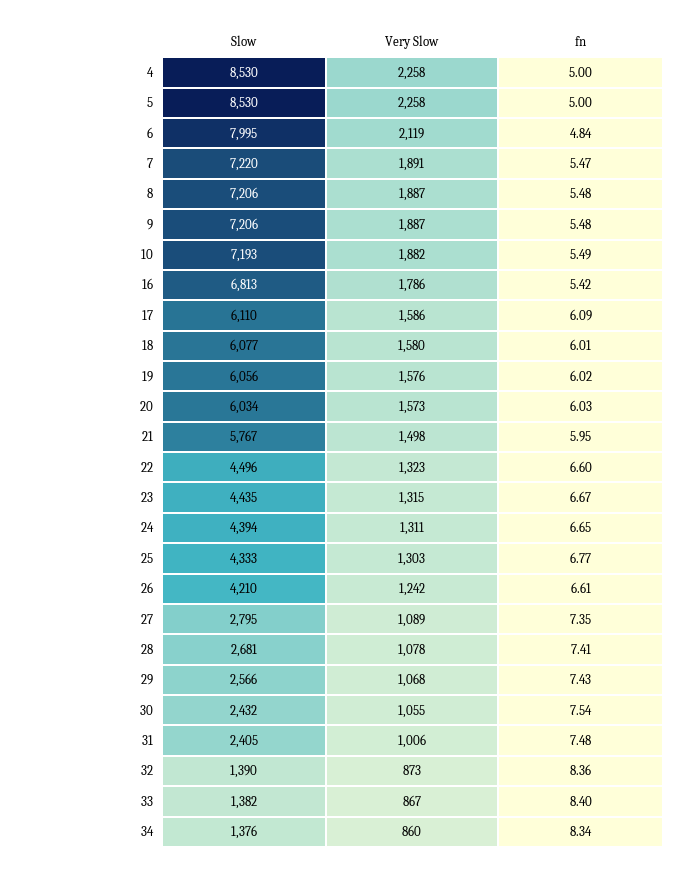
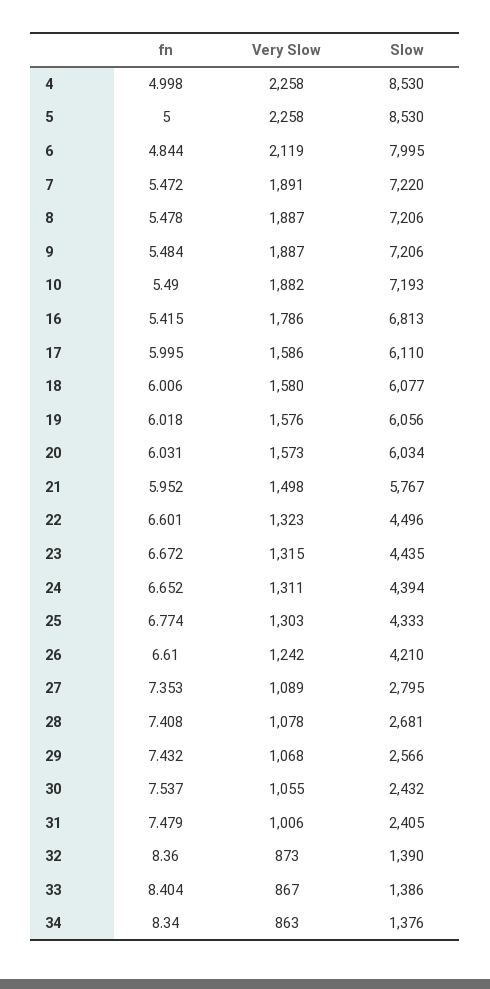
fn, 17: 6.09 -> 5.995
Slow, 33: 1382 -> 1386
Very Slow, 34: 860 -> 863

